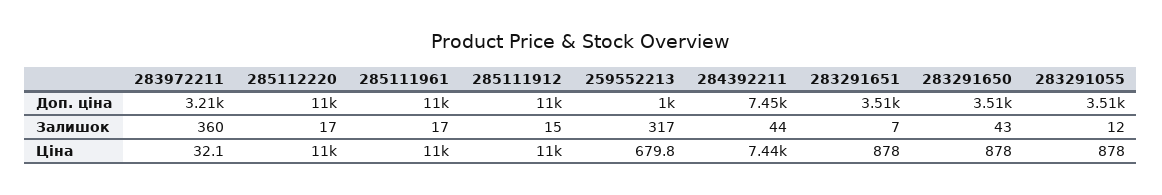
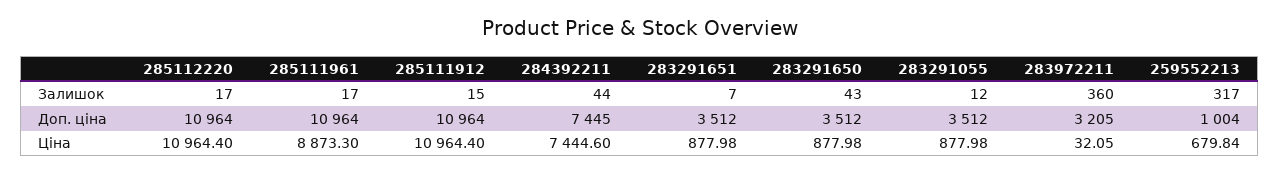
285111961, Ціна: 11000 -> 8873.3

